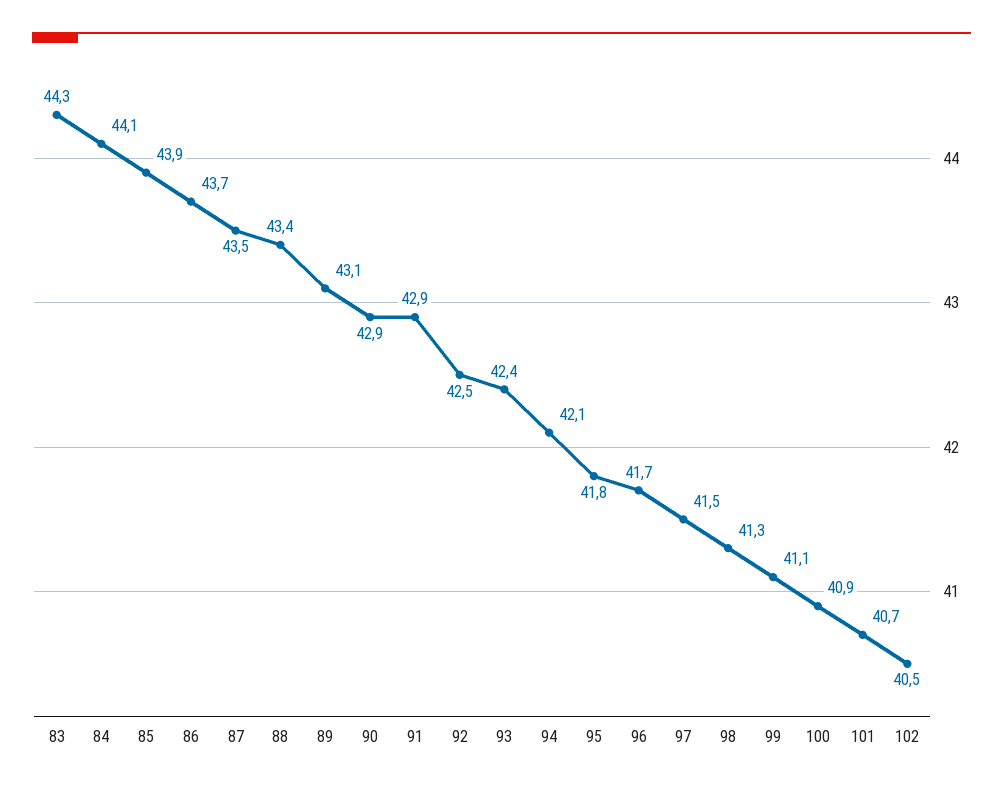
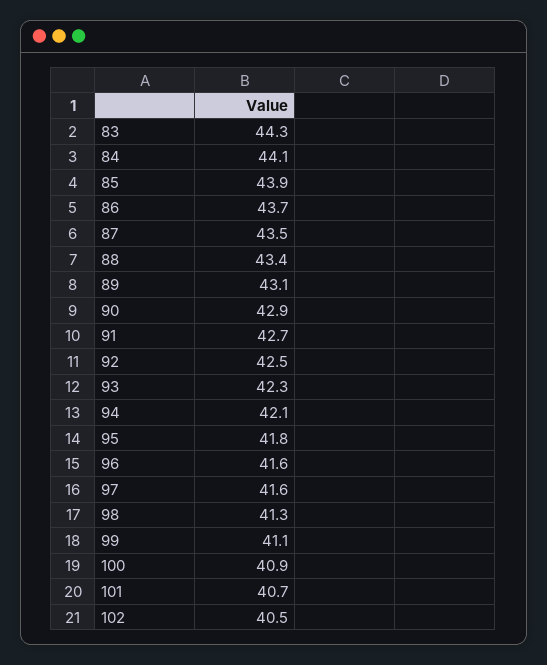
91: 42.9 -> 42.7
93: 42.4 -> 42.3
96: 41.7 -> 41.6
97: 41.5 -> 41.6

